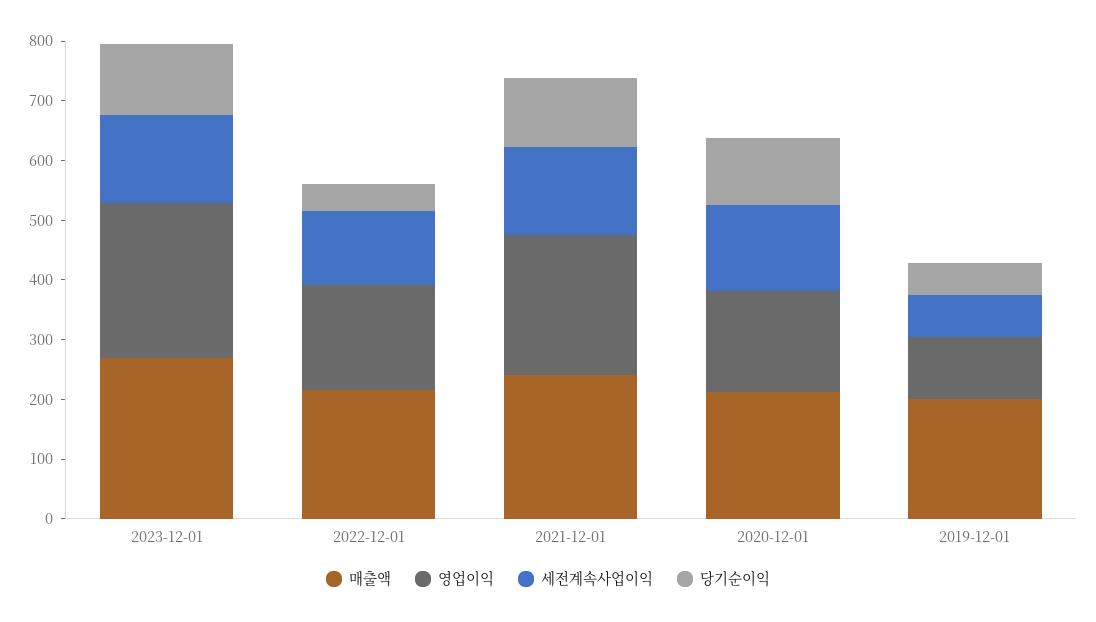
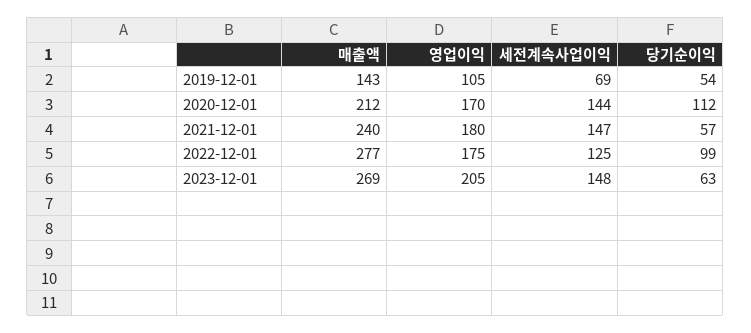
영업이익, 2023-12-01: 260 -> 205
당기순이익, 2023-12-01: 120 -> 63
매출액, 2022-12-01: 220 -> 277
당기순이익, 2022-12-01: 40 -> 99
영업이익, 2021-12-01: 240 -> 180
당기순이익, 2021-12-01: 120 -> 57
매출액, 2019-12-01: 200 -> 143

